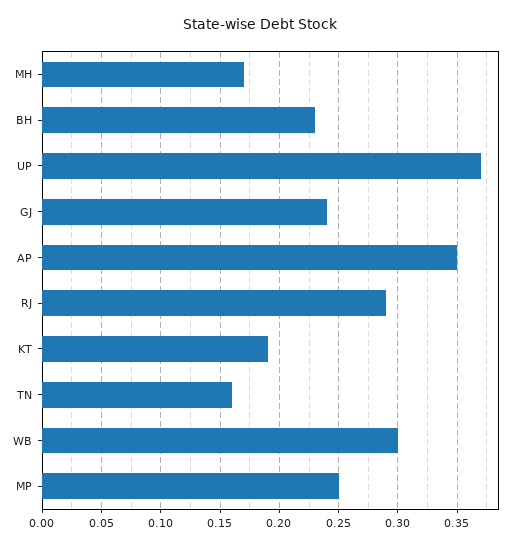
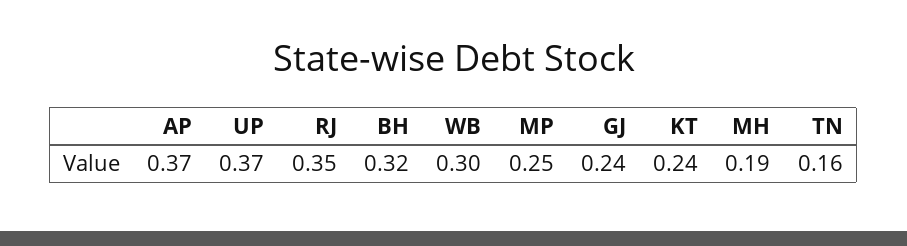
MH: 0.17 -> 0.19
BH: 0.23 -> 0.32
AP: 0.35 -> 0.37
RJ: 0.29 -> 0.35
KT: 0.19 -> 0.24

